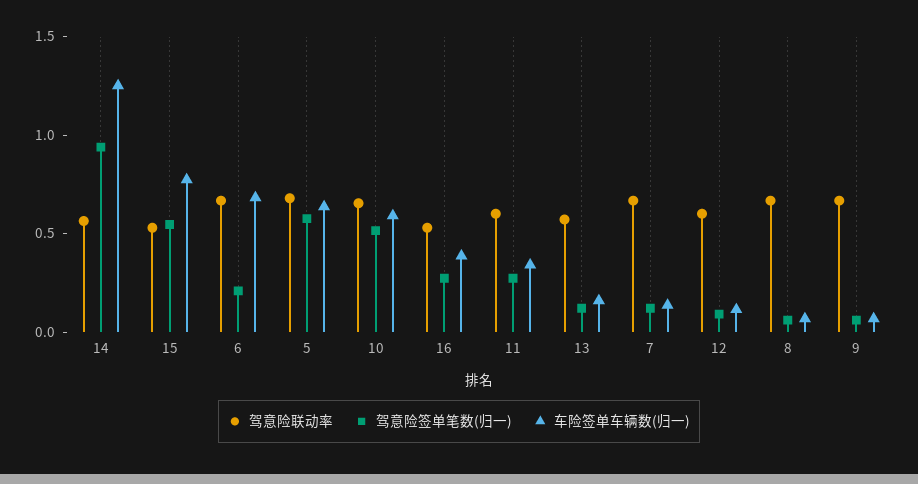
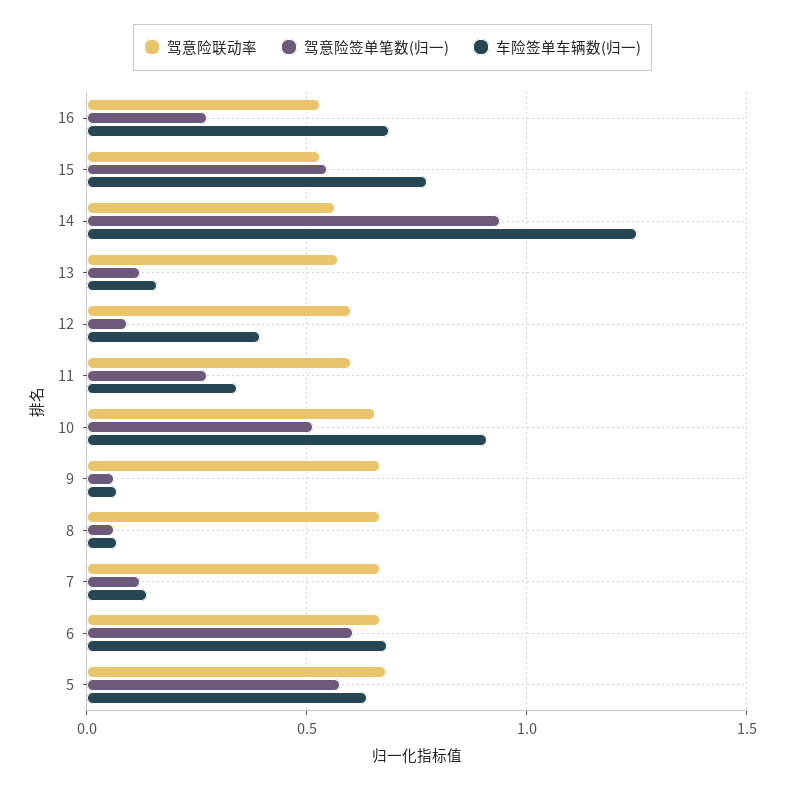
驾意险签单笔数(归一), 6: 0.2 -> 0.6
车险签单车辆数(归一), 10: 0.6 -> 0.9
车险签单车辆数(归一), 16: 0.4 -> 0.7
车险签单车辆数(归一), 12: 0.1 -> 0.4

